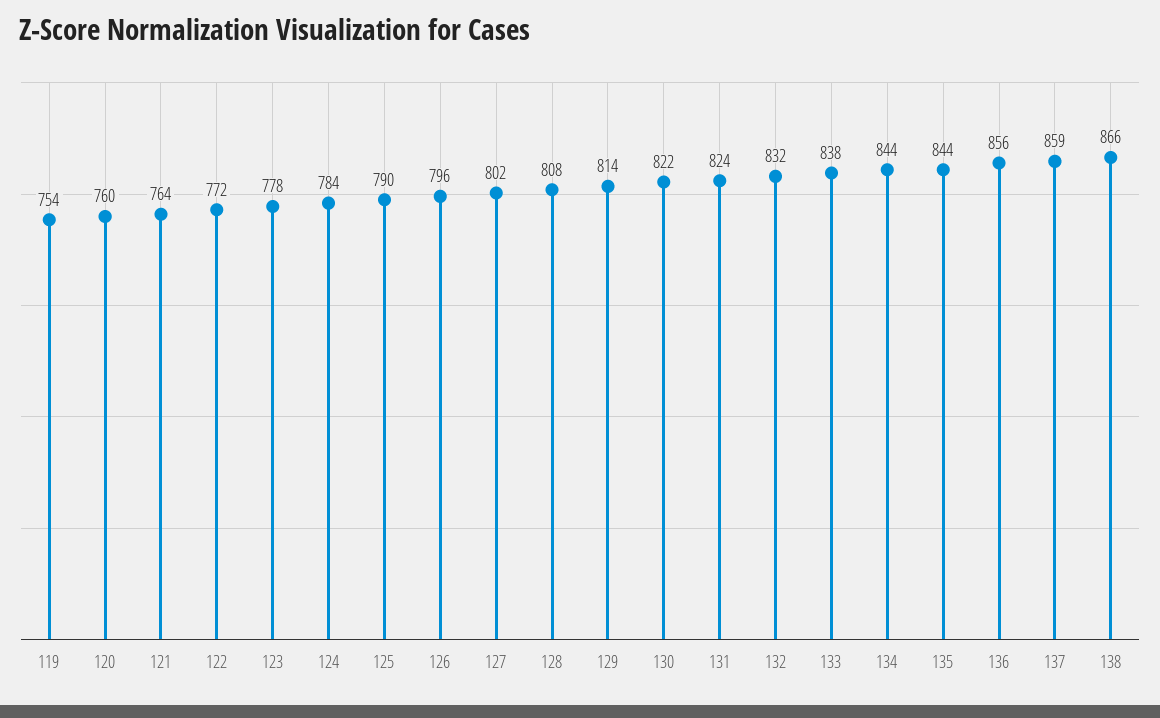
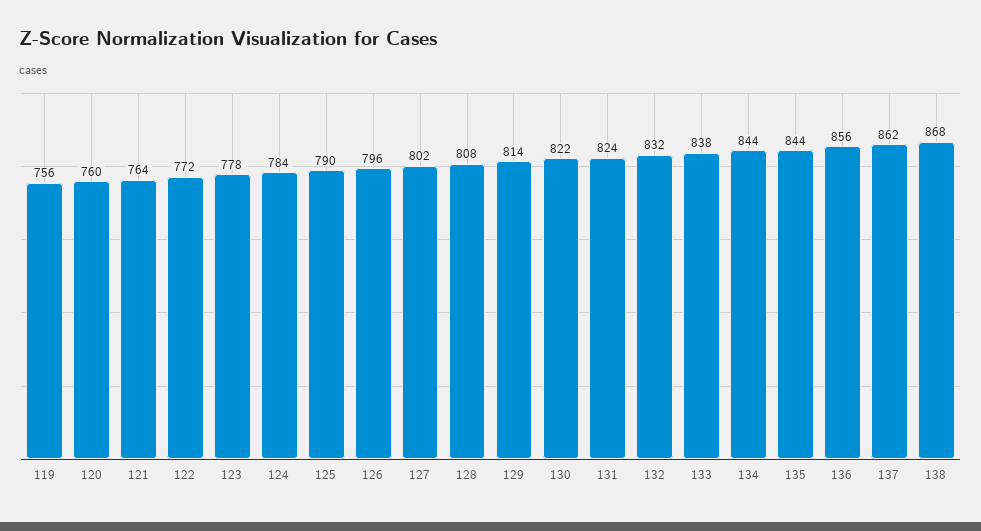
119: 754 -> 756
137: 859 -> 862
138: 866 -> 868

